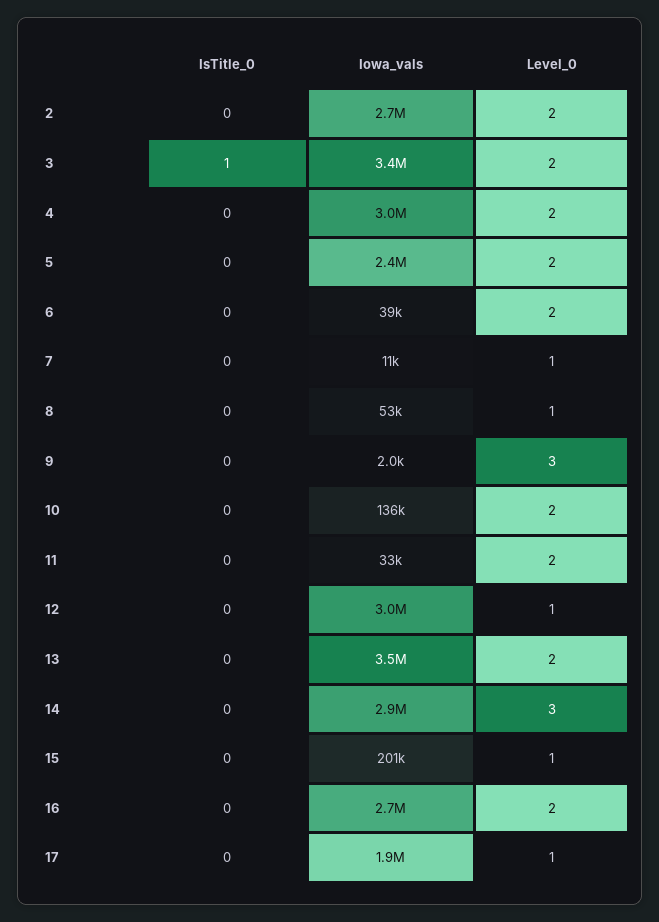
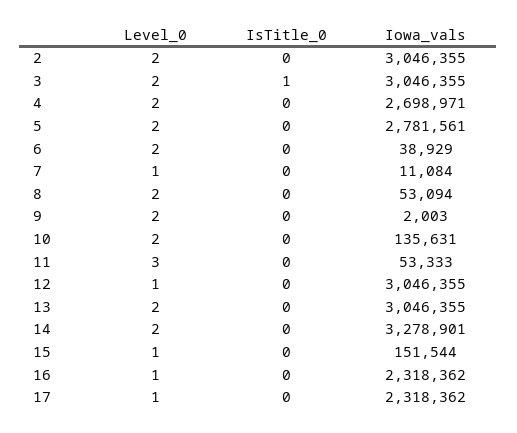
Iowa_vals, 2: 2700000 -> 3046355
Iowa_vals, 3: 3400000 -> 3046355
Iowa_vals, 4: 3000000 -> 2698971
Iowa_vals, 5: 2400000 -> 2781561
Level_0, 8: 1 -> 2
Level_0, 9: 3 -> 2
Iowa_vals, 11: 33000 -> 53333
Level_0, 11: 2 -> 3
Iowa_vals, 13: 3500000 -> 3046355
Iowa_vals, 14: 2900000 -> 3278901
Level_0, 14: 3 -> 2
Iowa_vals, 15: 201000 -> 151544
Iowa_vals, 16: 2700000 -> 2318362
Level_0, 16: 2 -> 1
Iowa_vals, 17: 1900000 -> 2318362

